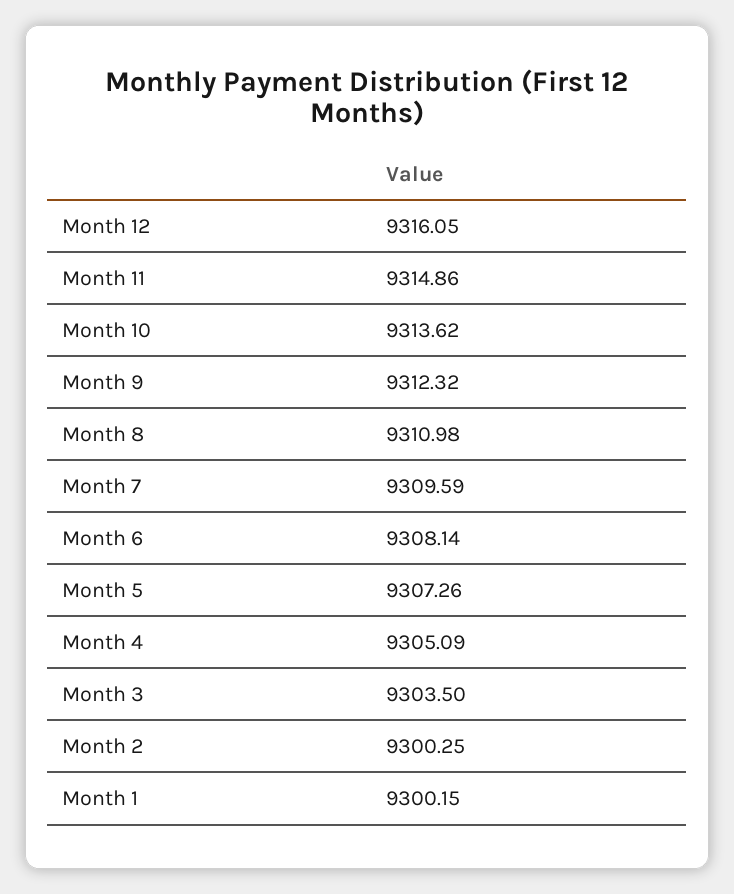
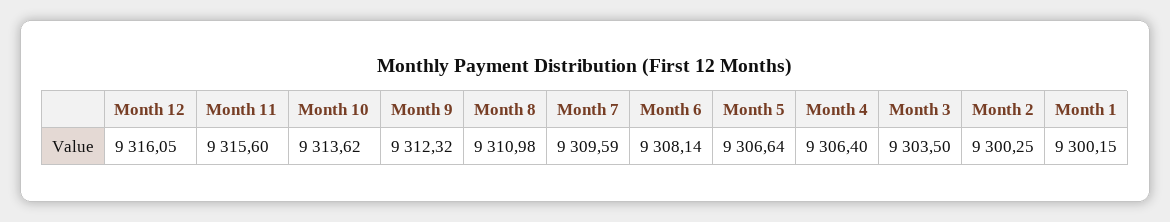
Month 11: 9314.86 -> 9315.6
Month 5: 9307.26 -> 9306.64
Month 4: 9305.09 -> 9306.4

